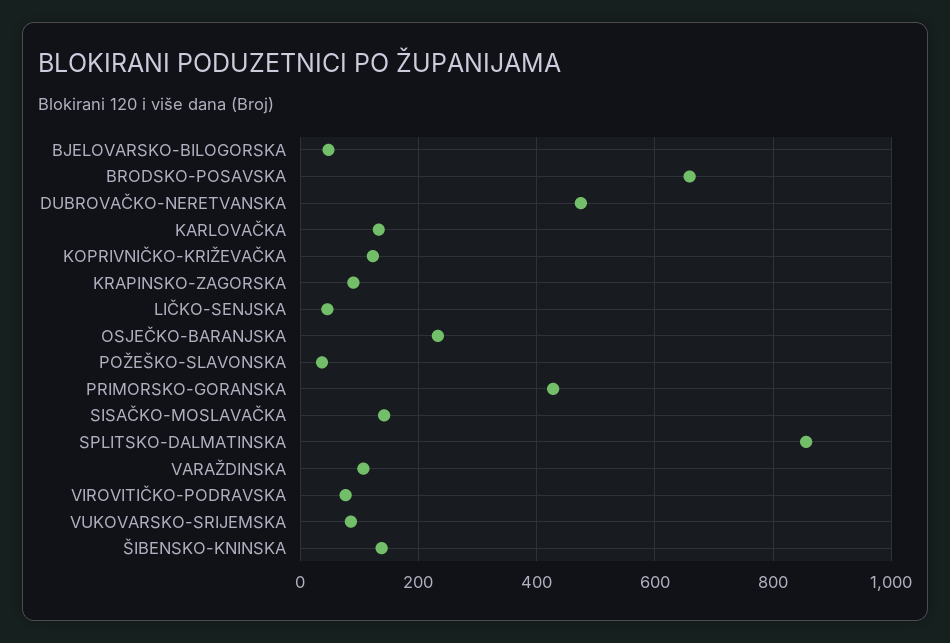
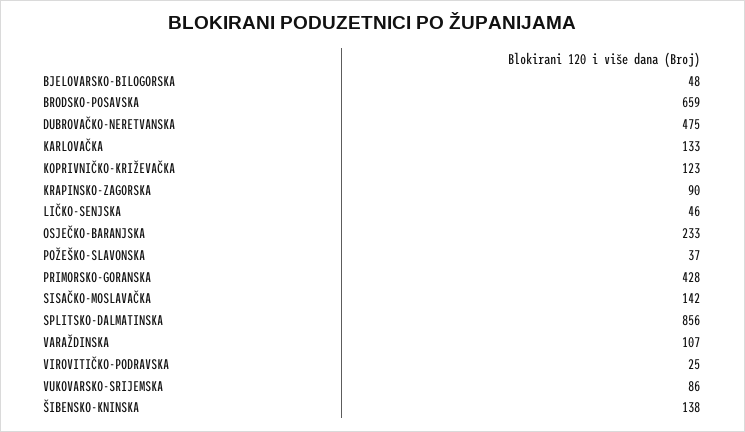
VIROVITIČKO-PODRAVSKA: 80 -> 25

